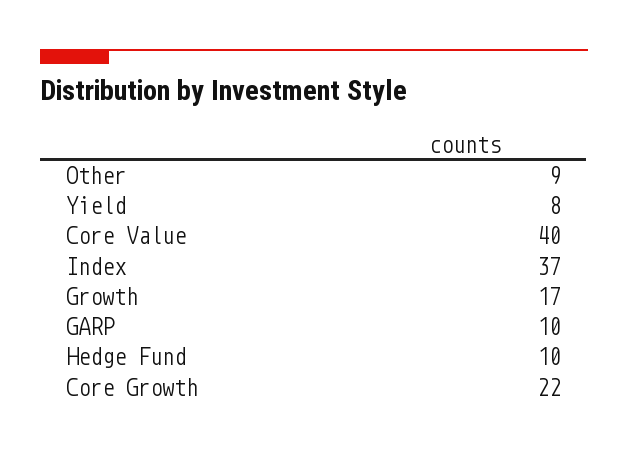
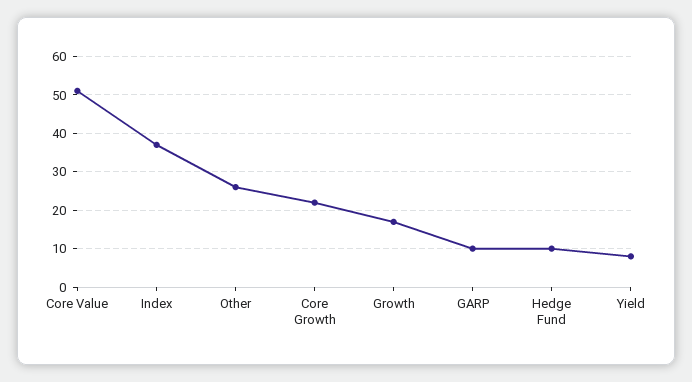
Other: 9 -> 25
Core Value: 40 -> 50

